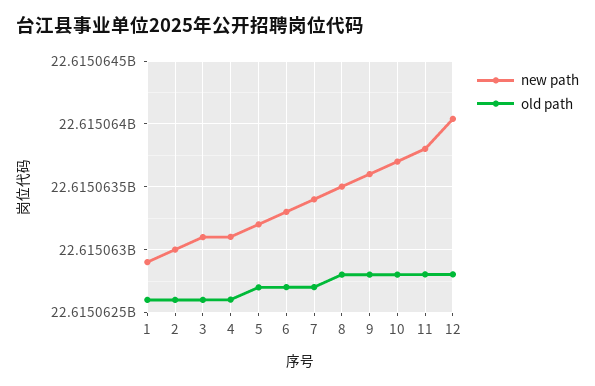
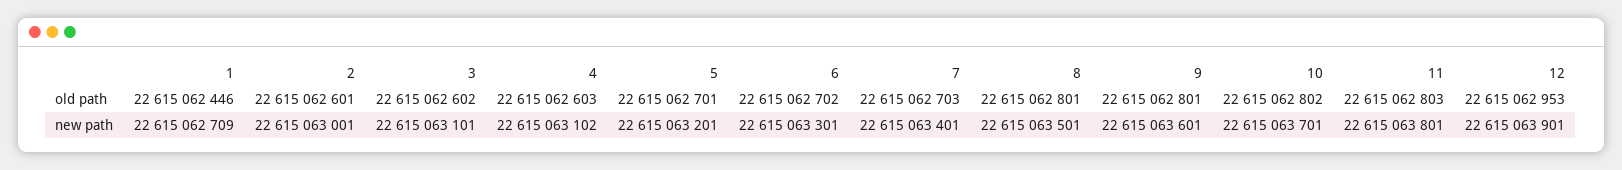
new path, 1: 22615062900 -> 22615062709
old path, 1: 22615062600 -> 22615062446
new path, 12: 22615064050 -> 22615063901
old path, 12: 22615062800 -> 22615062953

